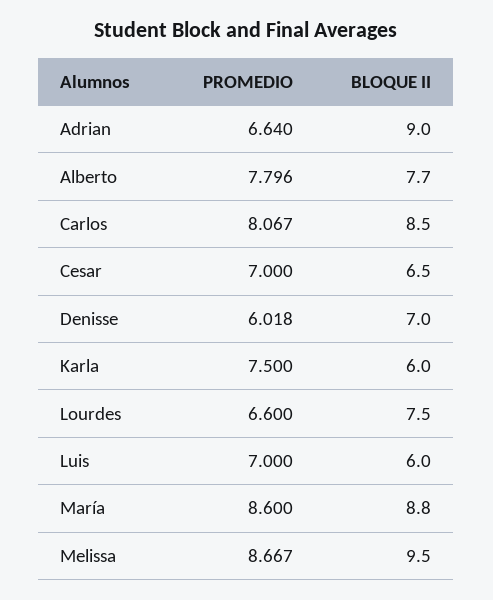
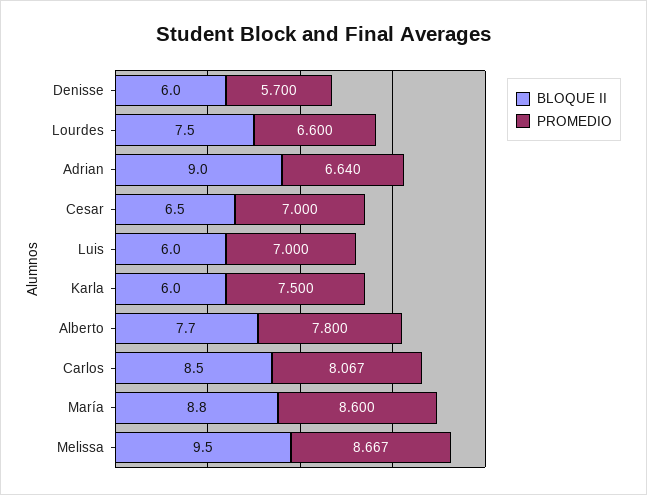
PROMEDIO, Alberto: 7.796 -> 7.8
PROMEDIO, Denisse: 6.018 -> 5.7
BLOQUE II, Denisse: 7 -> 6

